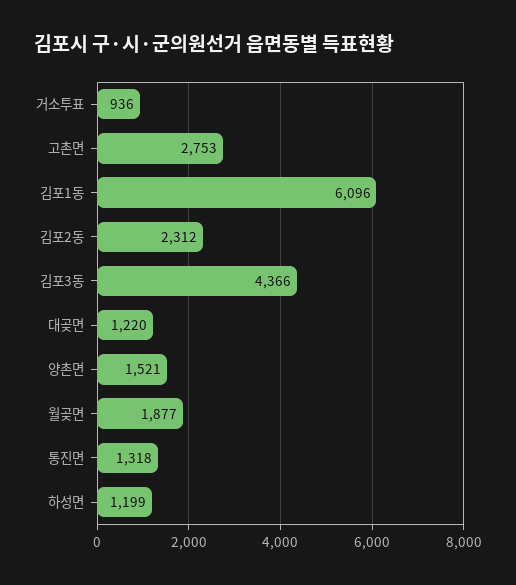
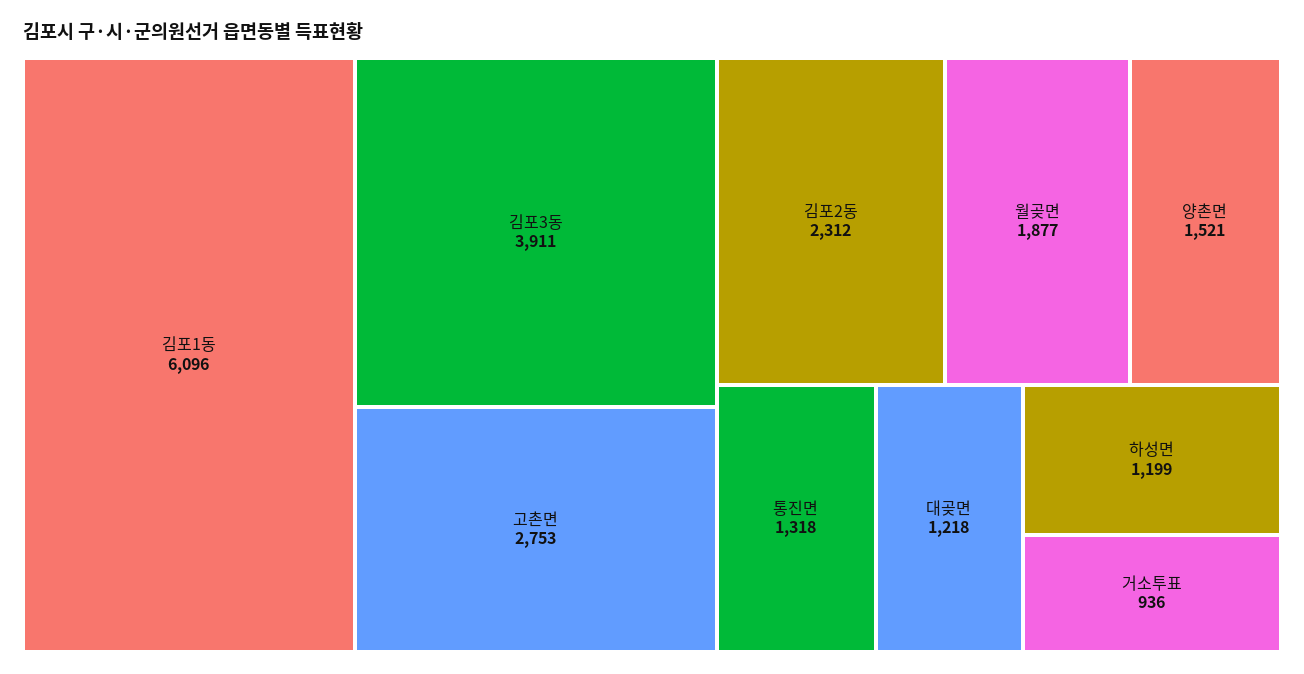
김포3동: 4366 -> 3911
대곶면: 1220 -> 1218

